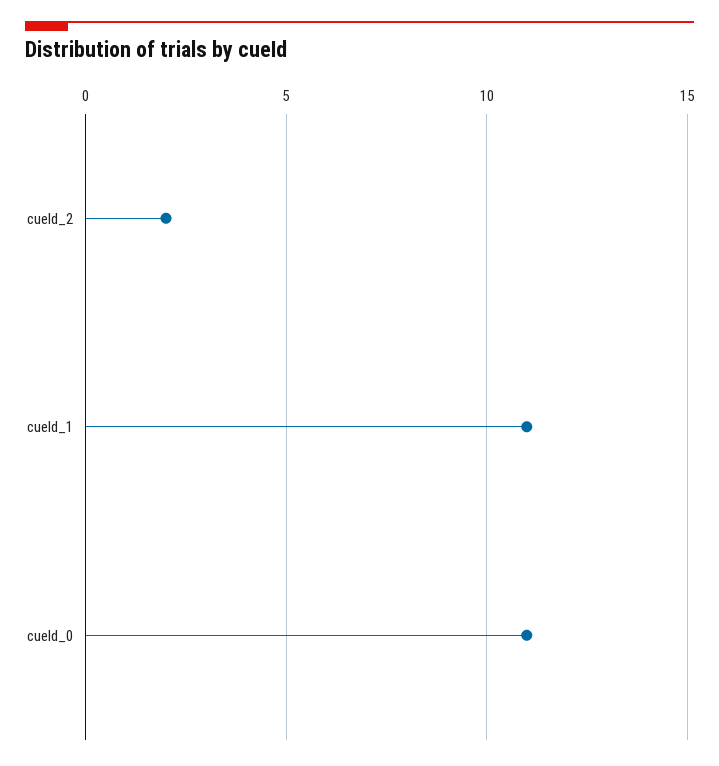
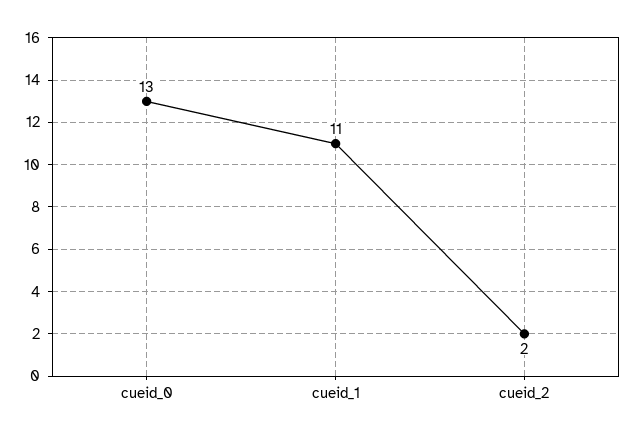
cueId_0: 11 -> 13

